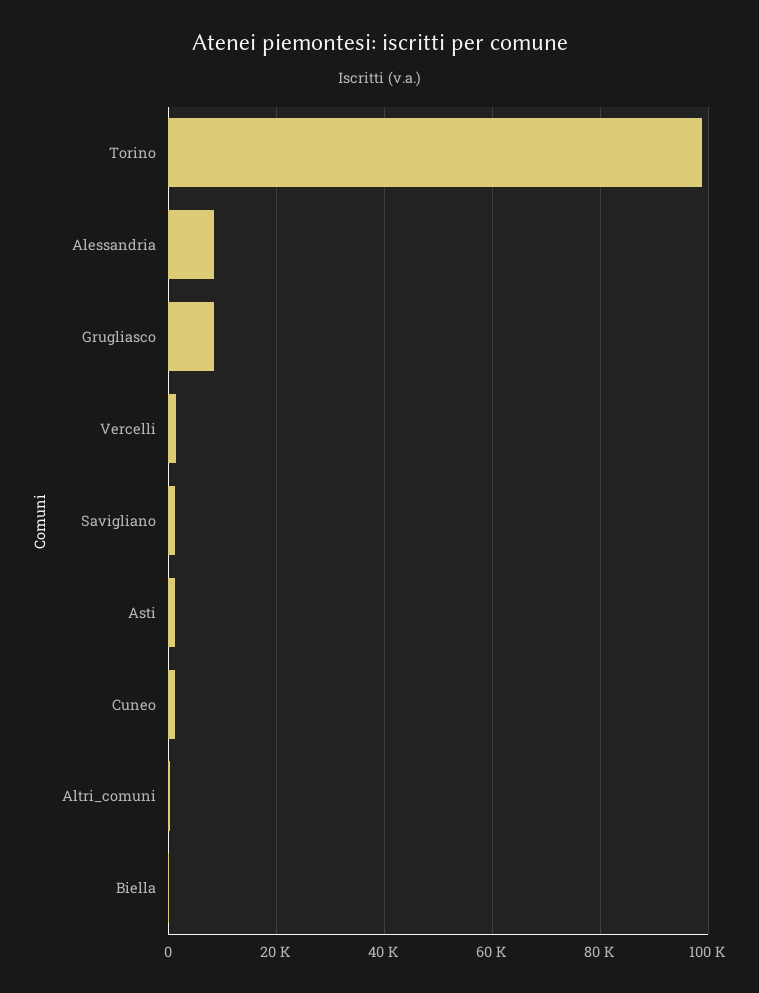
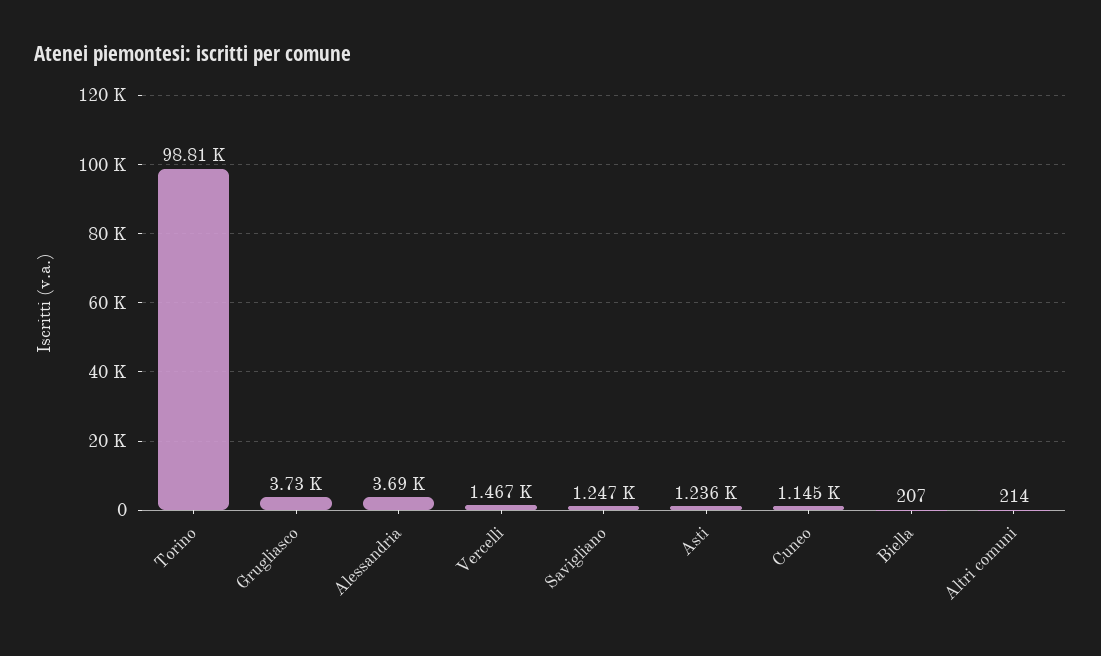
Alessandria: 8000 -> 3690
Grugliasco: 8000 -> 3730

